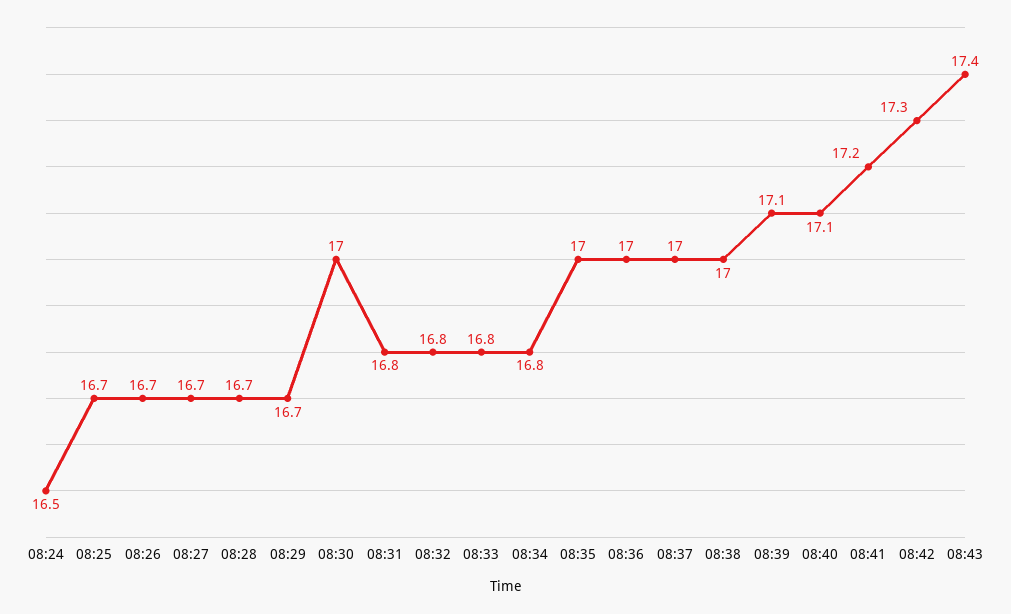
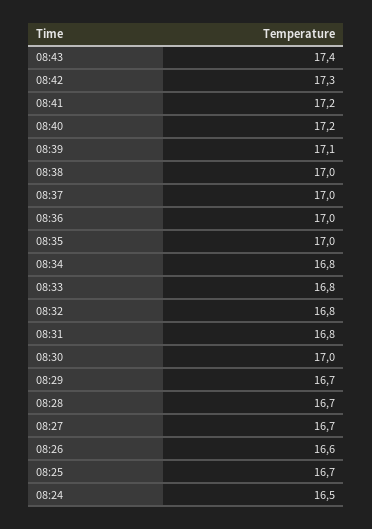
08:26: 16.7 -> 16.6
08:40: 17.1 -> 17.2

